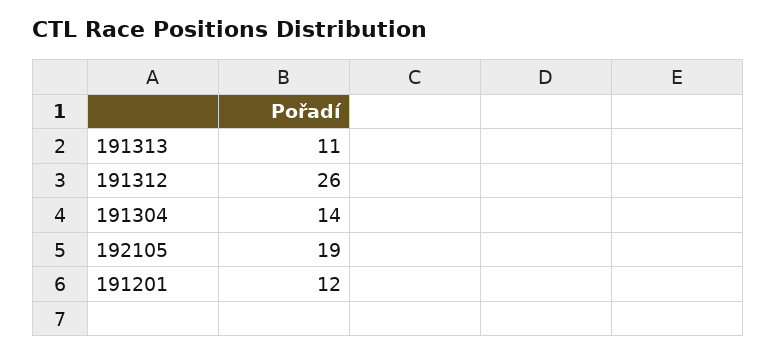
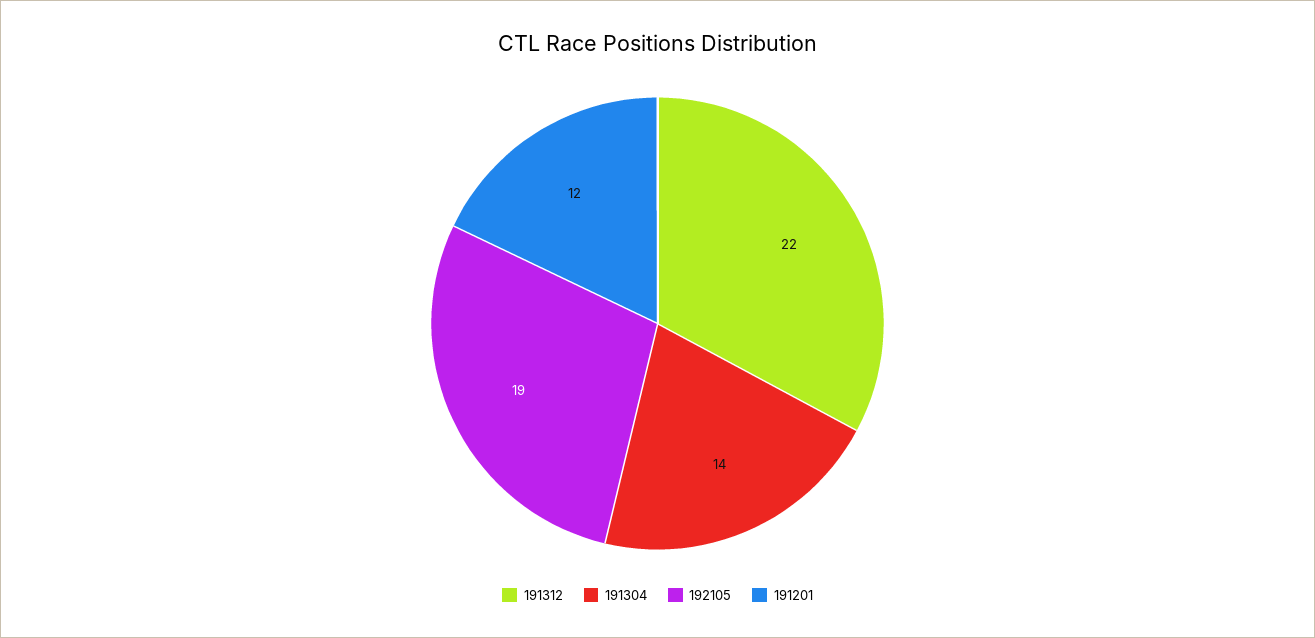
191313: 11 -> none
191312: 26 -> 22

